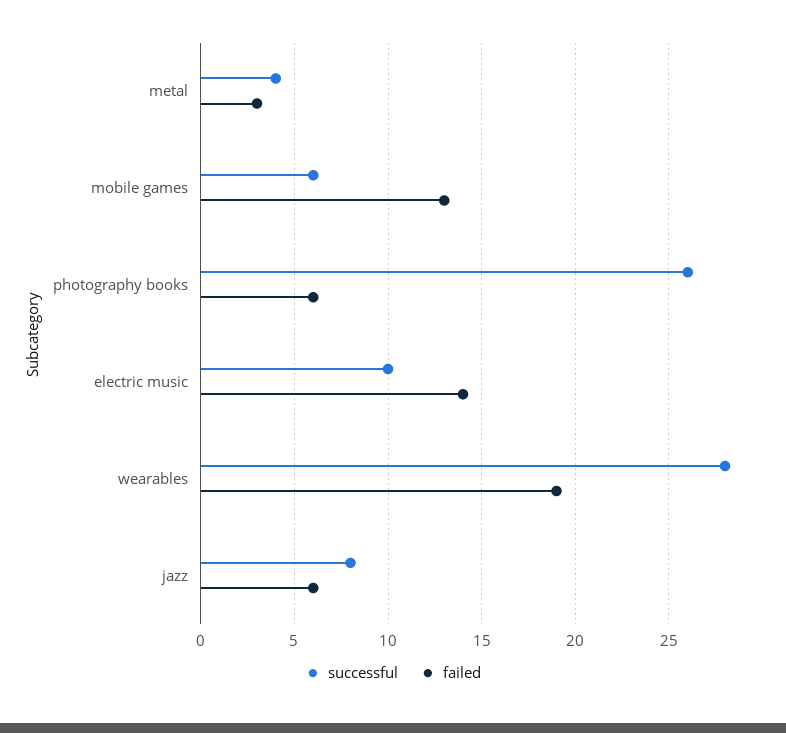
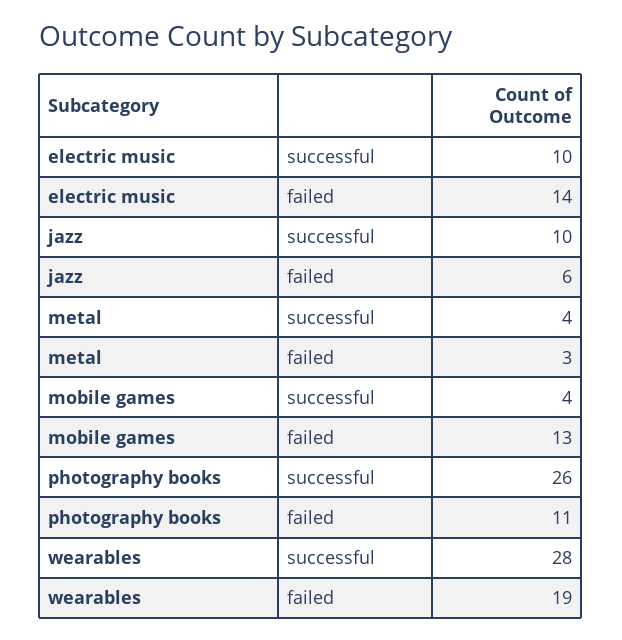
successful, mobile games: 6 -> 4
failed, photography books: 6 -> 11
successful, jazz: 8 -> 10

